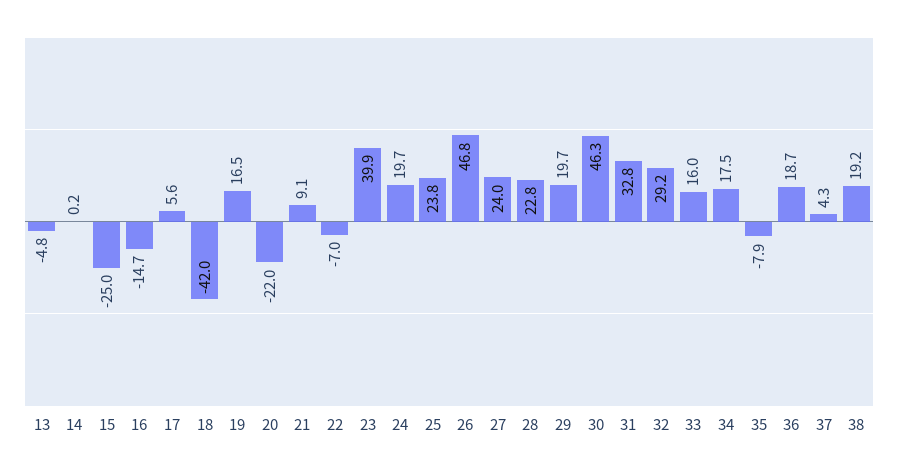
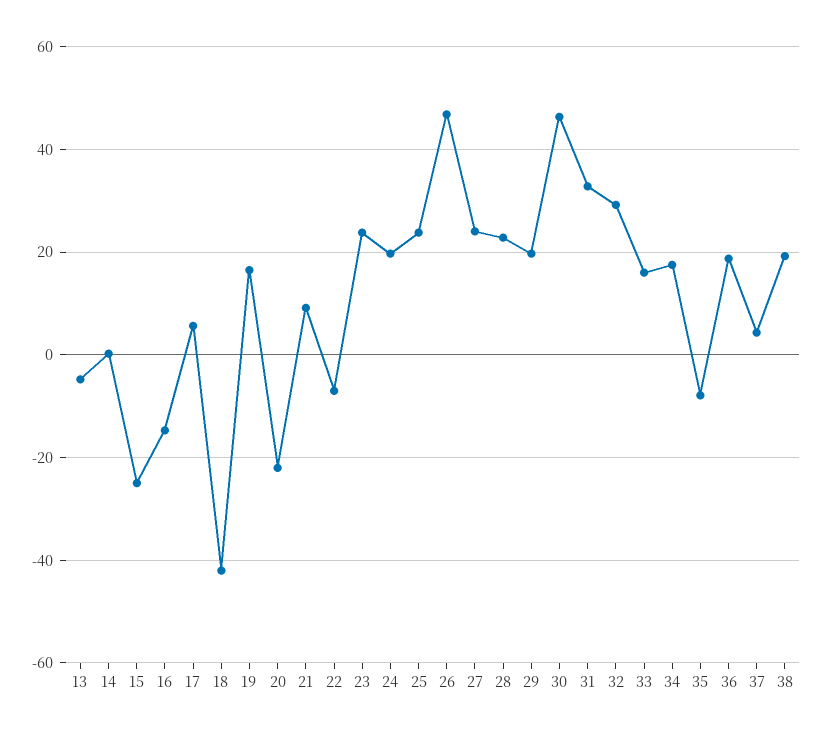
23: 39.9 -> 24

